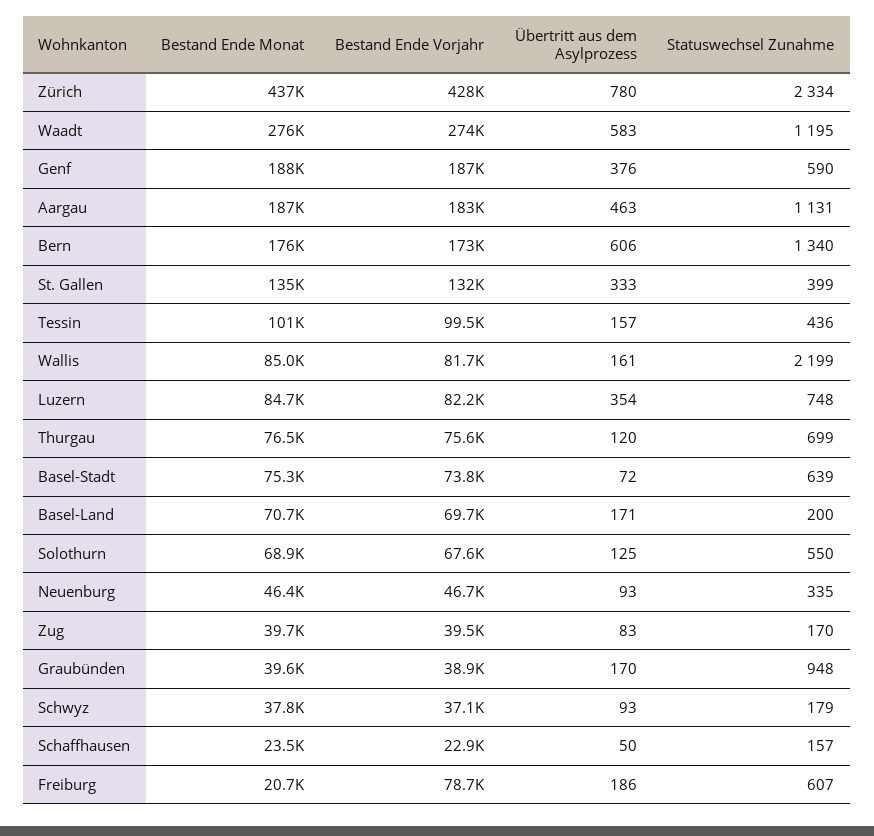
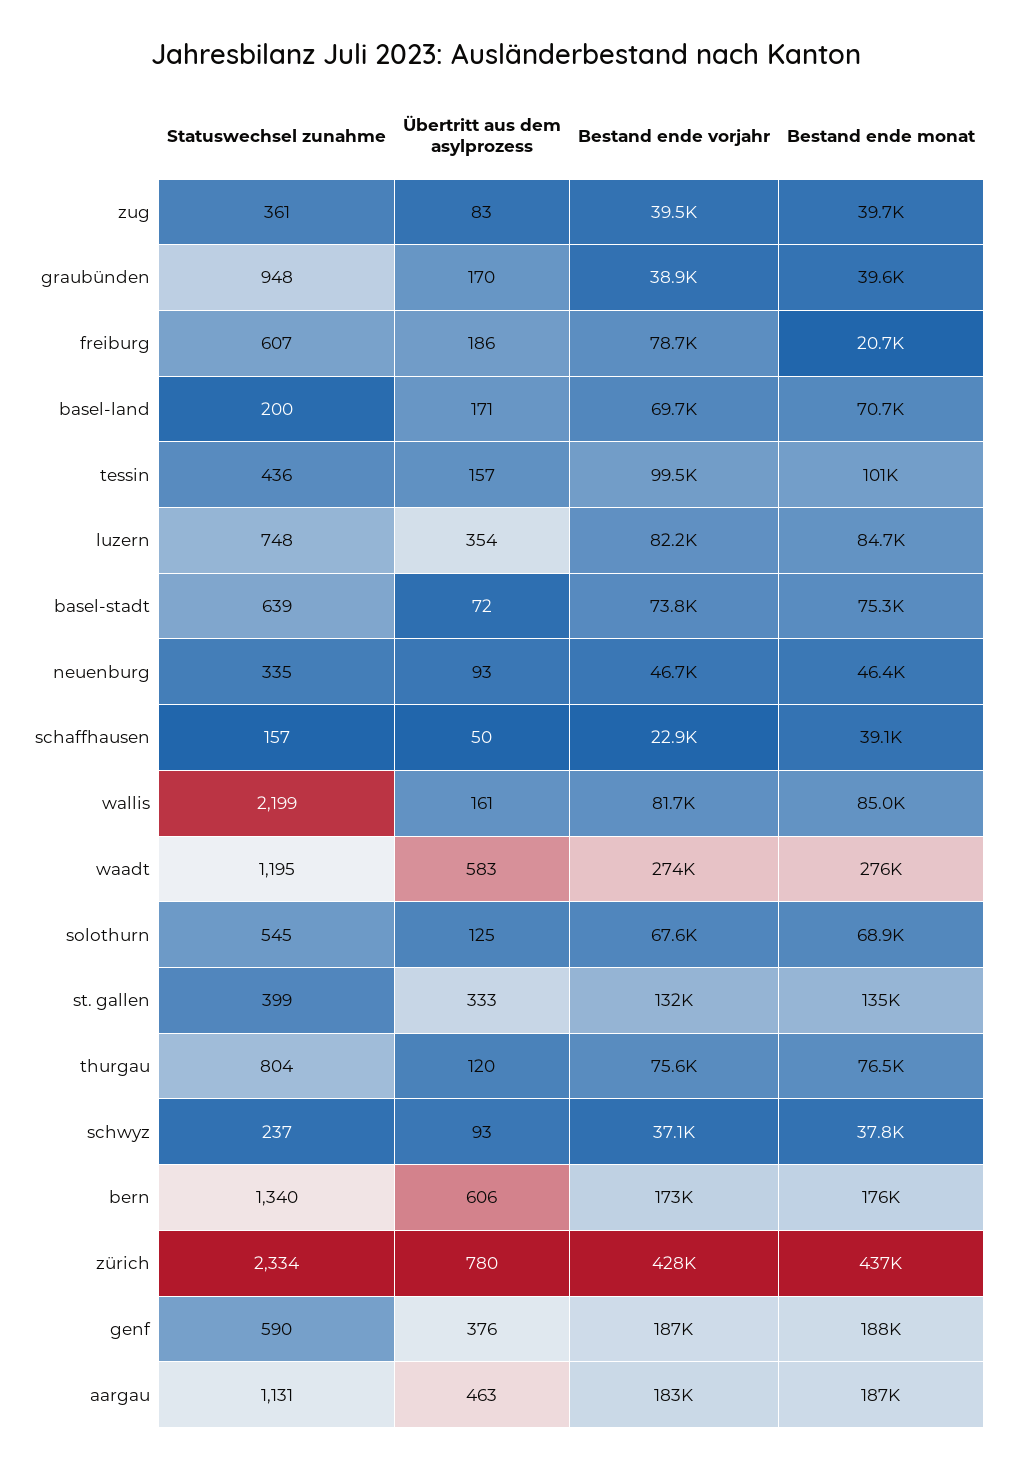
Statuswechsel Zunahme, Thurgau: 699 -> 804
Statuswechsel Zunahme, Solothurn: 550 -> 545
Statuswechsel Zunahme, Zug: 170 -> 361
Statuswechsel Zunahme, Schwyz: 179 -> 237
Bestand Ende Monat, Schaffhausen: 23500 -> 39100

